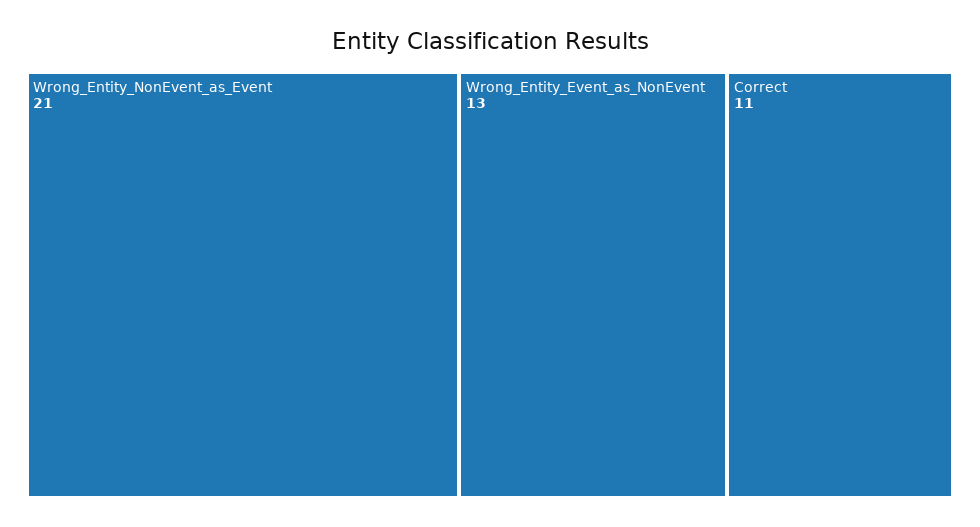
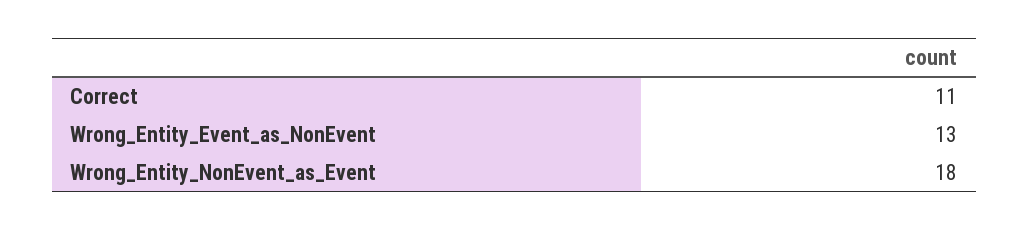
Wrong_Entity_NonEvent_as_Event: 21 -> 18

